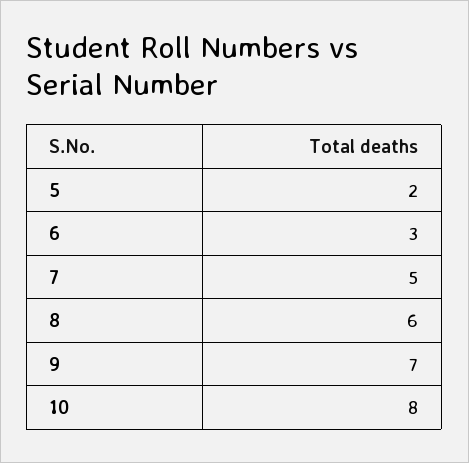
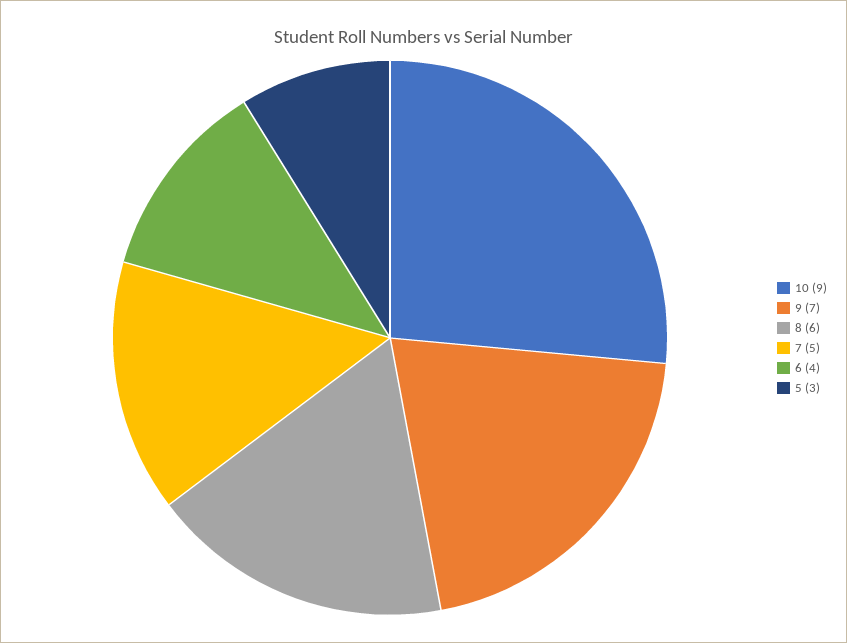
5: 2 -> 3
6: 3 -> 4
10: 8 -> 9

